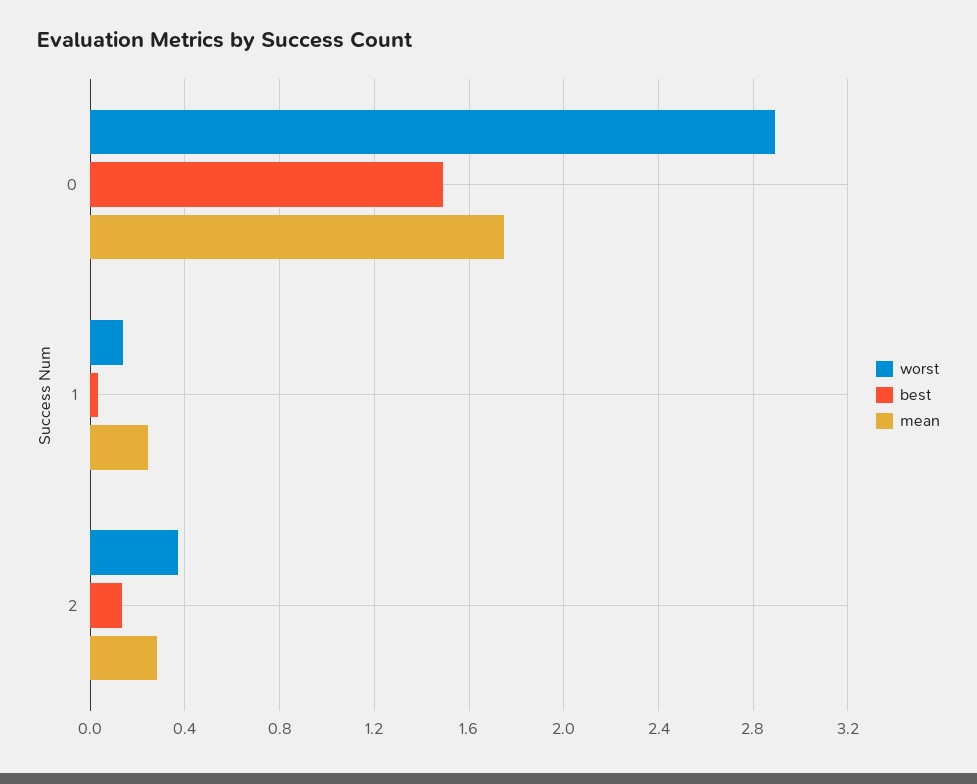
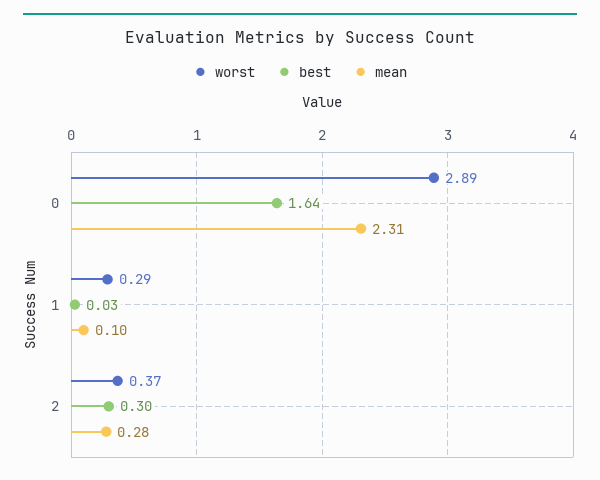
best, 0: 1.5 -> 1.64
mean, 0: 1.75 -> 2.31
worst, 1: 0.15 -> 0.29
mean, 1: 0.25 -> 0.1
best, 2: 0.15 -> 0.3

